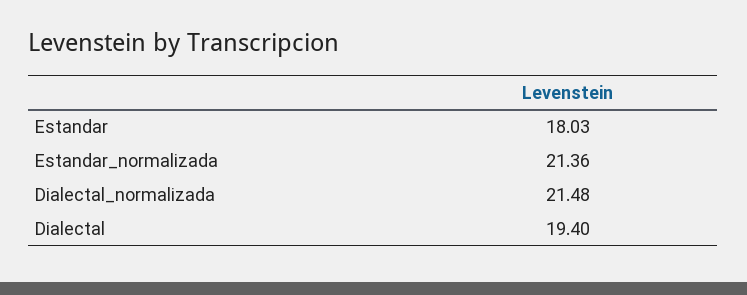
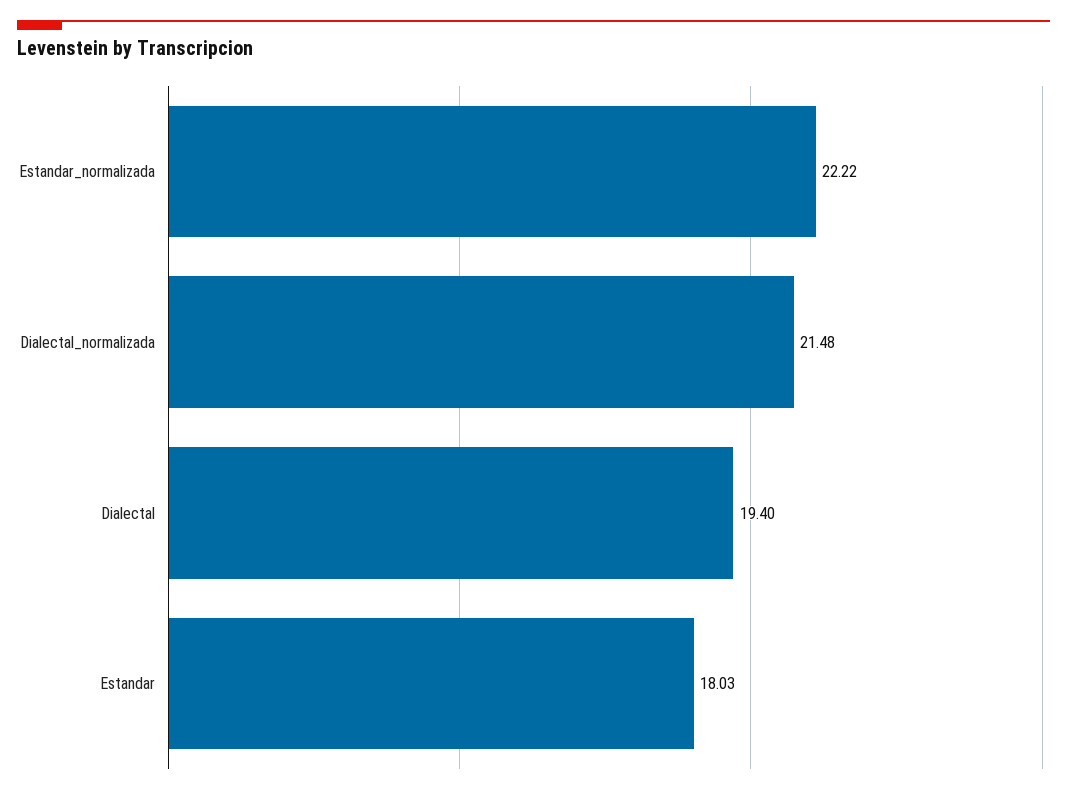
Estandar_normalizada: 21.36 -> 22.22

